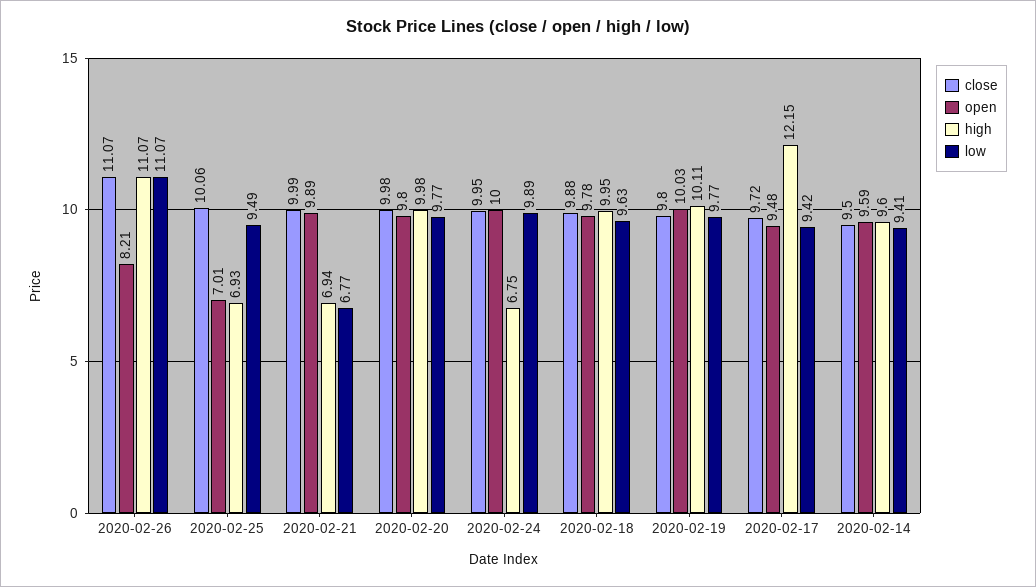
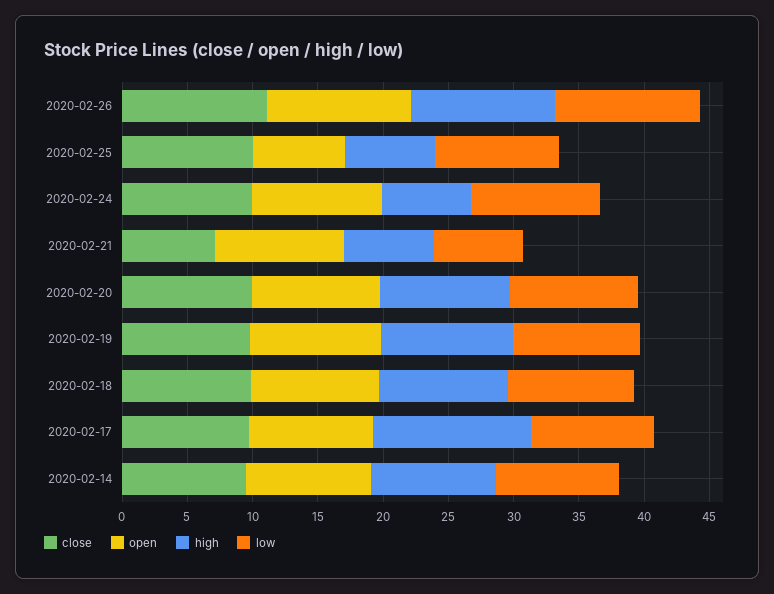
open, 2020-02-26: 8.21 -> 11
close, 2020-02-21: 9.99 -> 7

